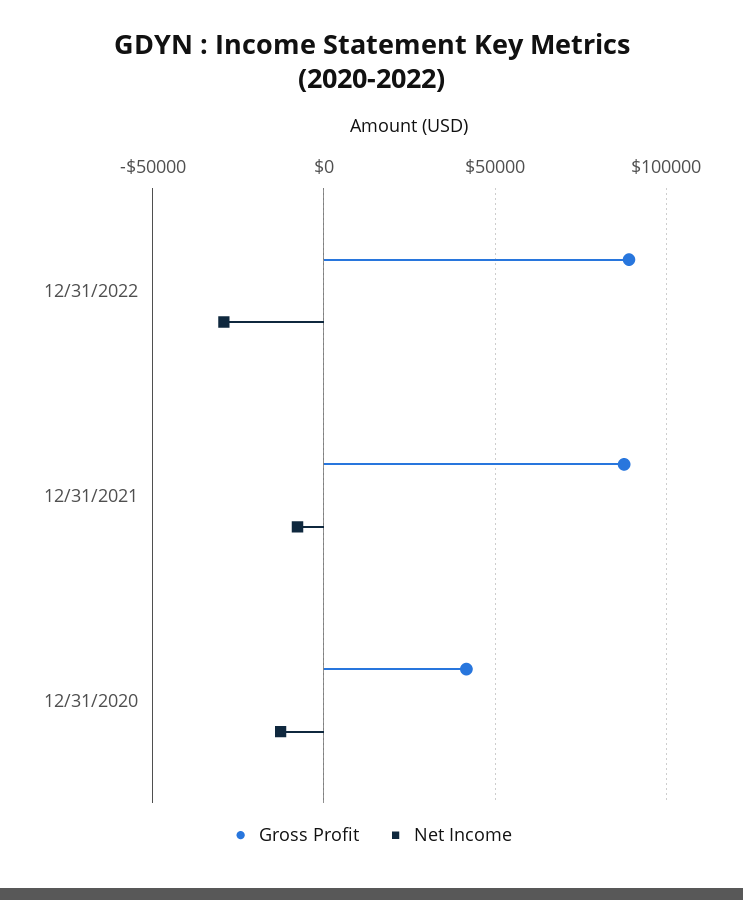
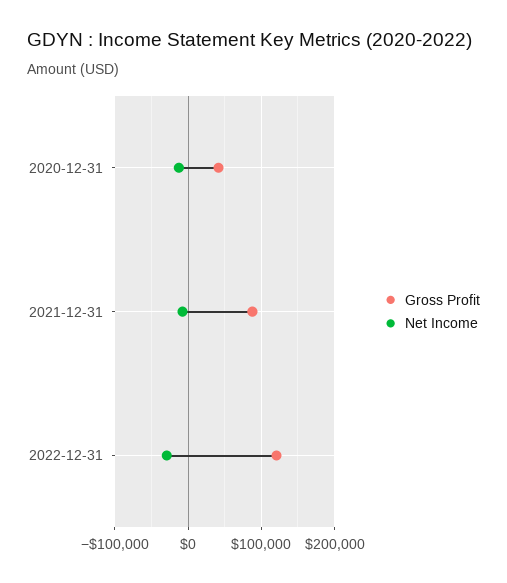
Gross Profit, 12/31/2022: 90000 -> 120000

